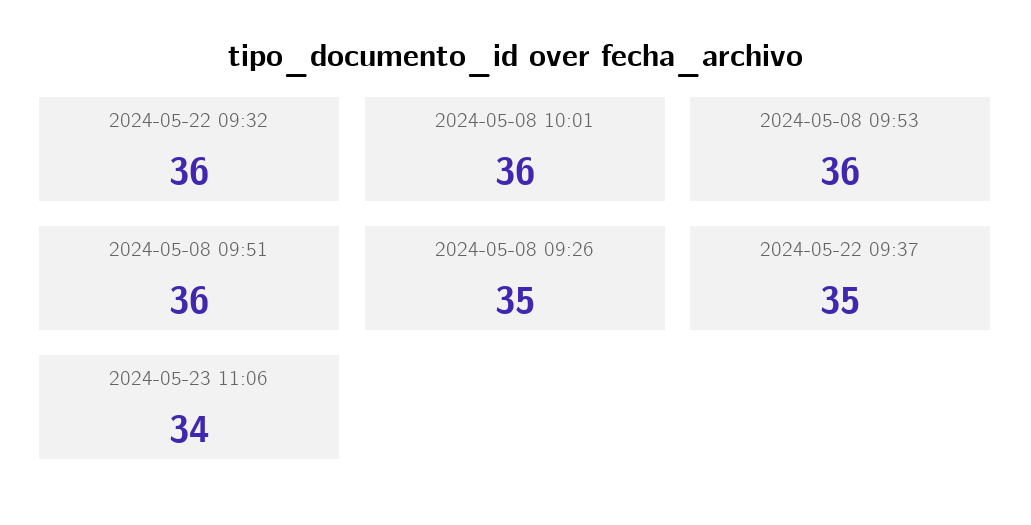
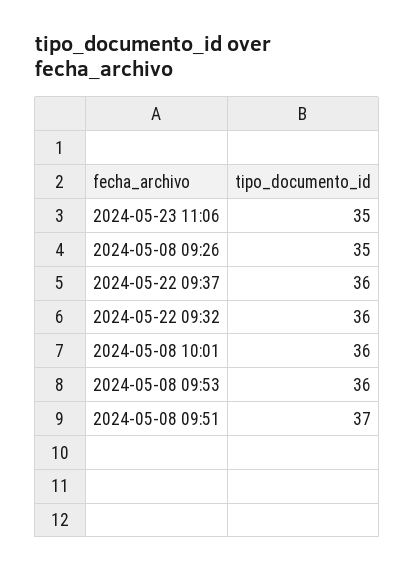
2024-05-08 09:51: 36 -> 37
2024-05-22 09:37: 35 -> 36
2024-05-23 11:06: 34 -> 35

